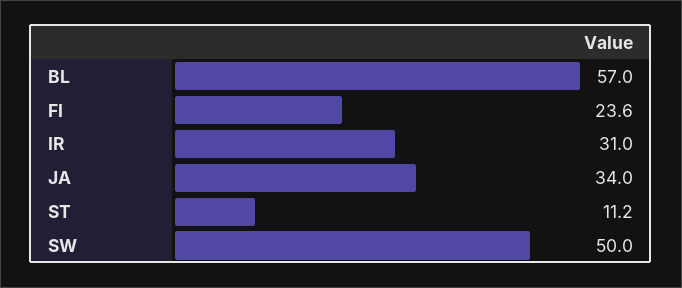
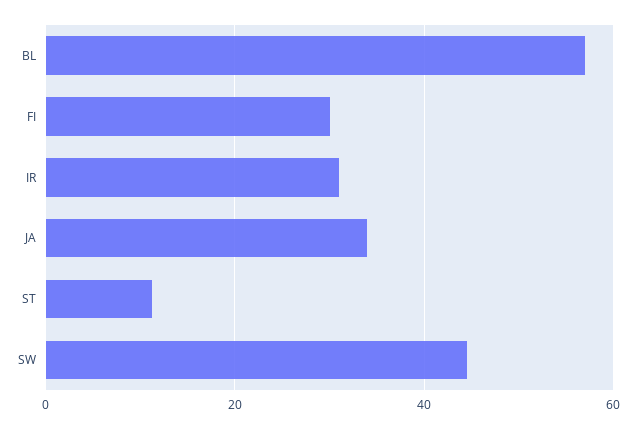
FI: 23.6 -> 30
SW: 50 -> 44

